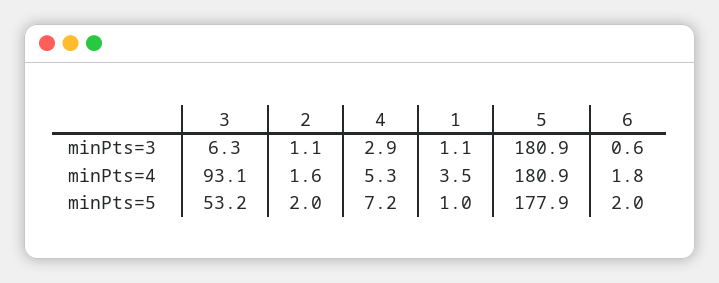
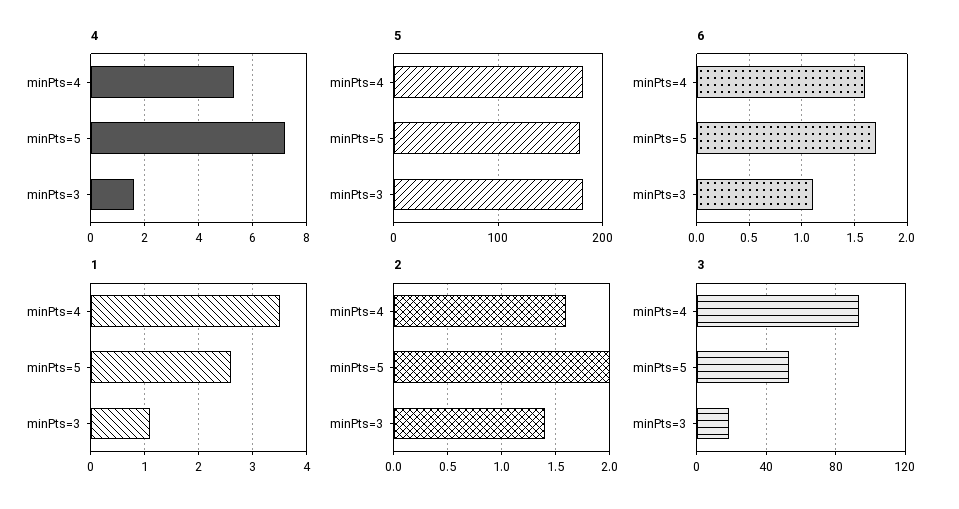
3, minPts=3: 6.3 -> 20
2, minPts=3: 1.1 -> 1.4
4, minPts=3: 2.9 -> 1.5
6, minPts=3: 0.6 -> 1.1
6, minPts=4: 1.8 -> 1.6
1, minPts=5: 1 -> 2.5
6, minPts=5: 2 -> 1.7

